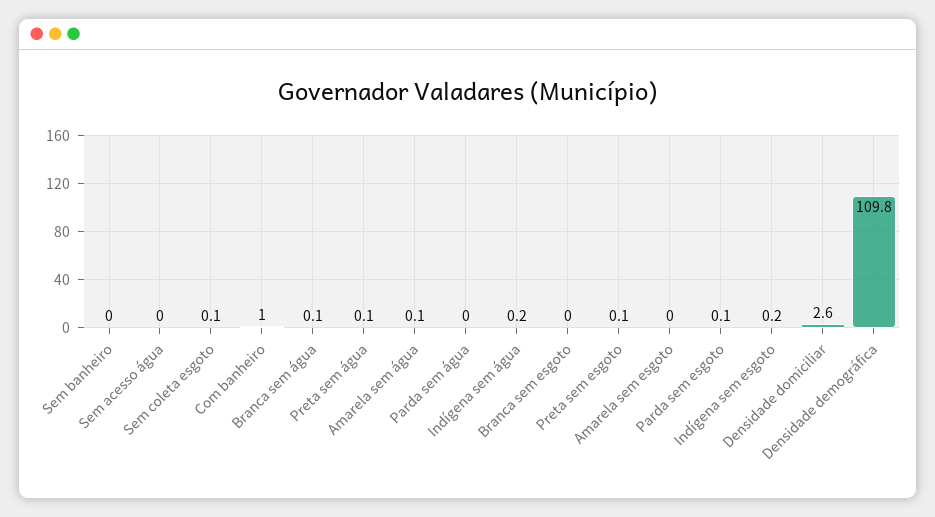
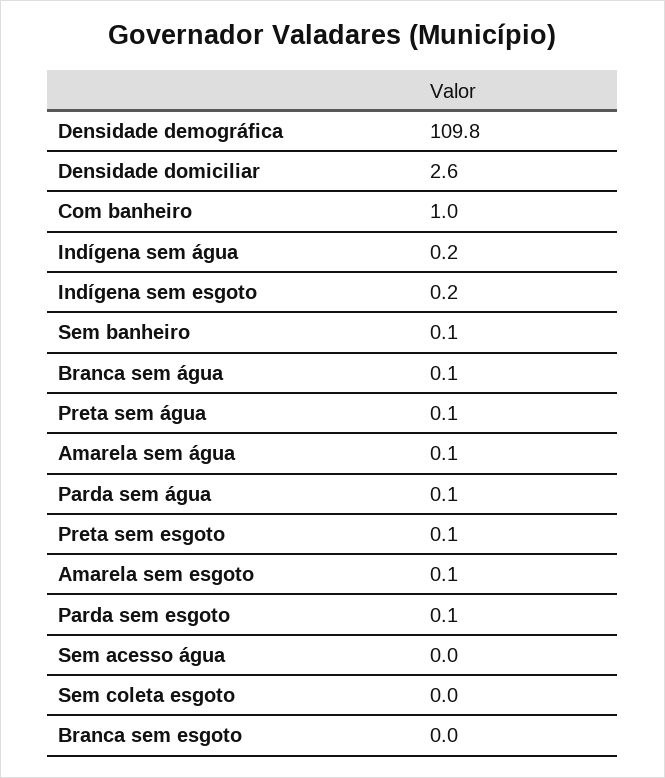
Sem banheiro: 0 -> 0.1
Sem coleta esgoto: 0.1 -> 0
Parda sem água: 0 -> 0.1
Amarela sem esgoto: 0 -> 0.1

